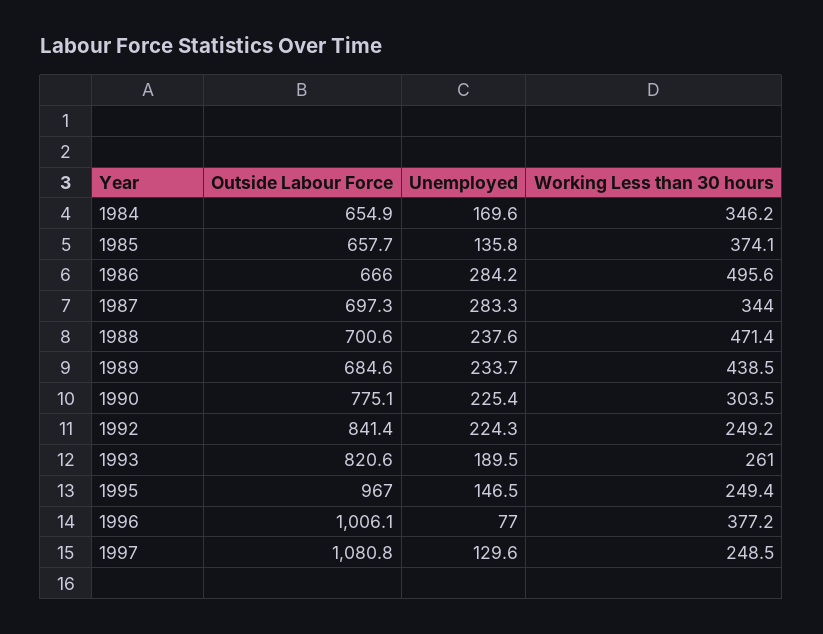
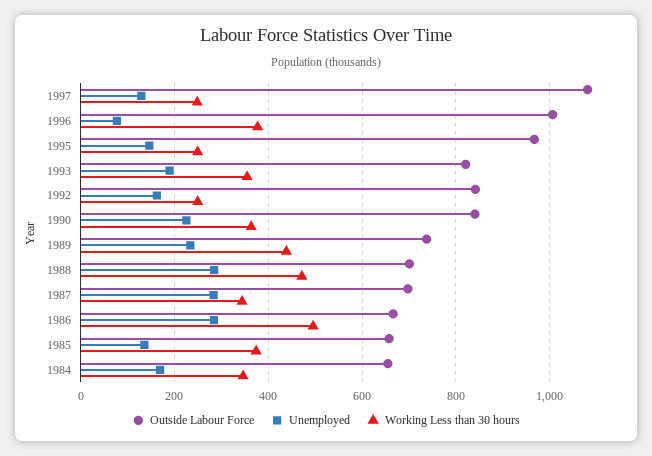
Unemployed, 1988: 237.6 -> 280
Outside Labour Force, 1989: 684.6 -> 740
Outside Labour Force, 1990: 775.1 -> 840
Working Less than 30 hours, 1990: 303.5 -> 360
Unemployed, 1992: 224.3 -> 160
Working Less than 30 hours, 1993: 261 -> 360

